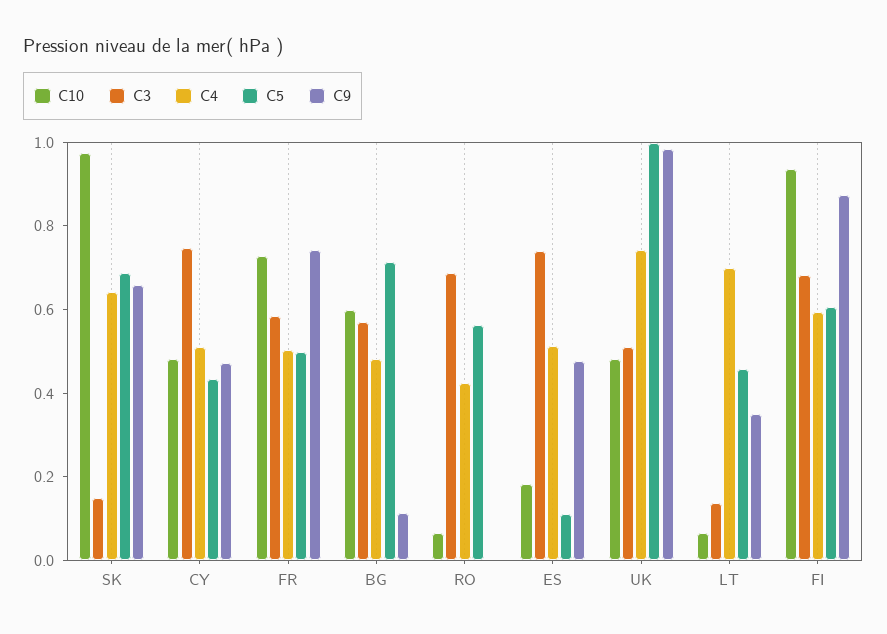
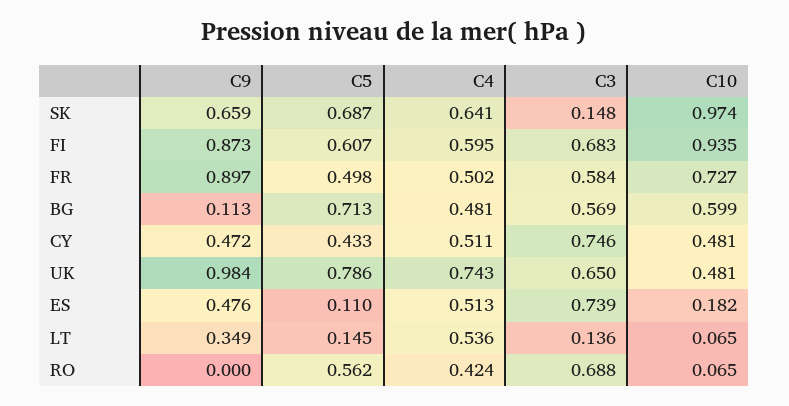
C9, FR: 0.75 -> 0.897
C3, UK: 0.5 -> 0.65
C5, UK: 1 -> 0.786
C4, LT: 0.7 -> 0.536
C5, LT: 0.45 -> 0.145

